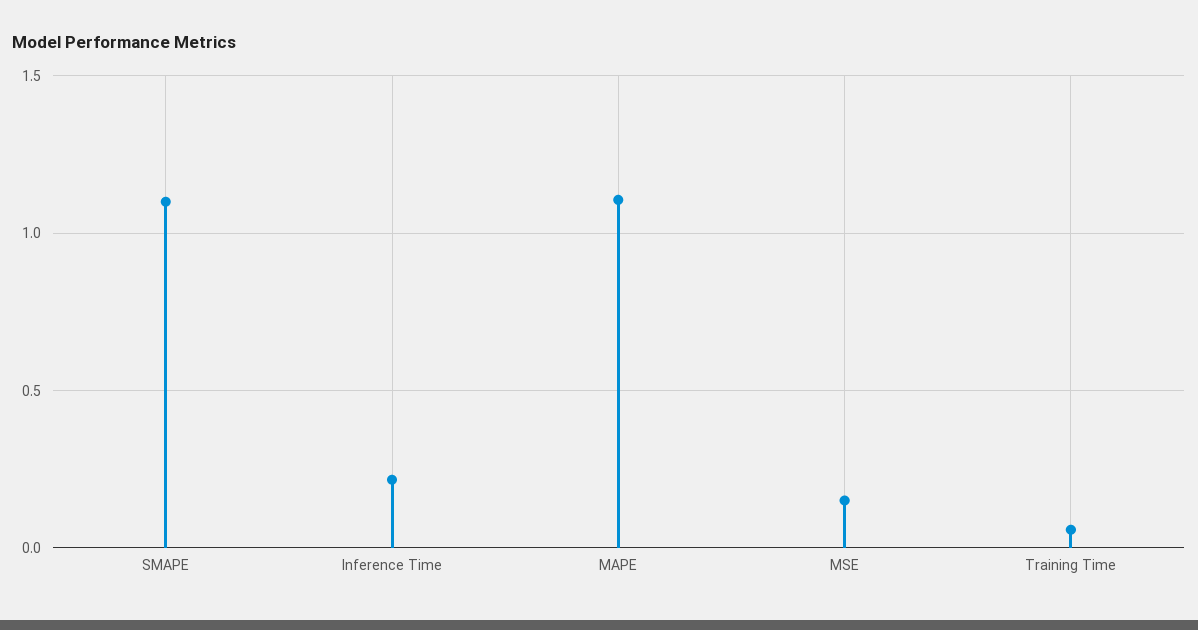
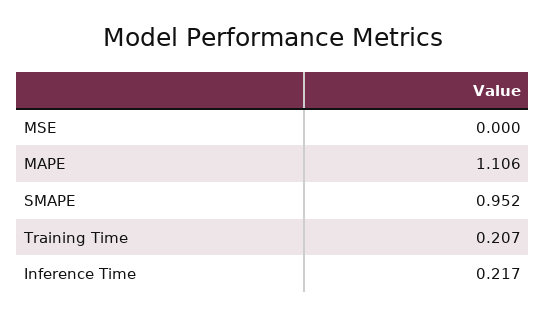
SMAPE: 1.1 -> 0.952
MSE: 0.15 -> 0
Training Time: 0.05 -> 0.207

